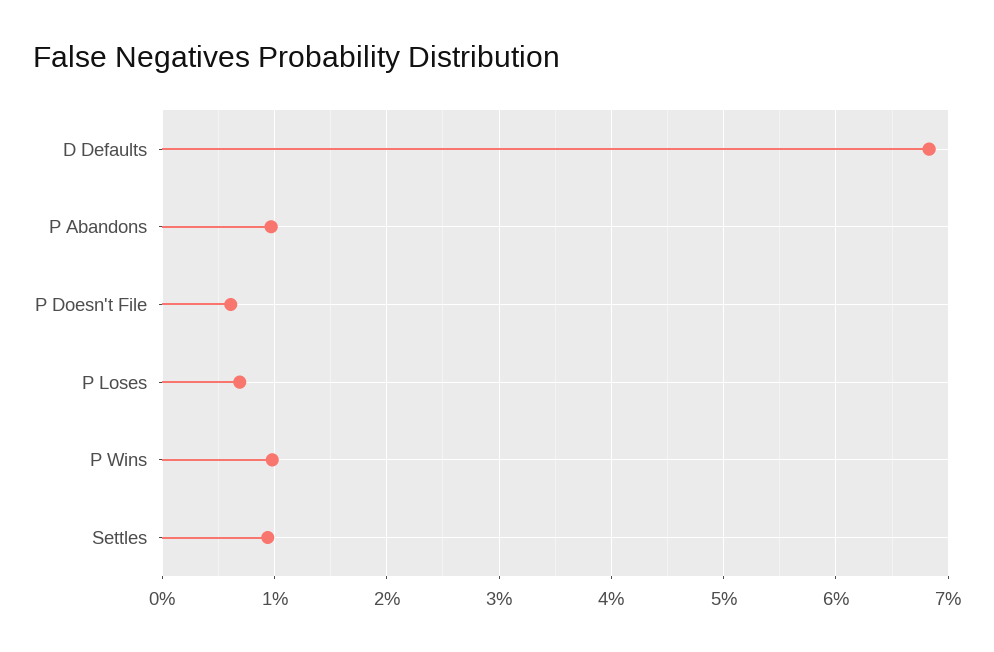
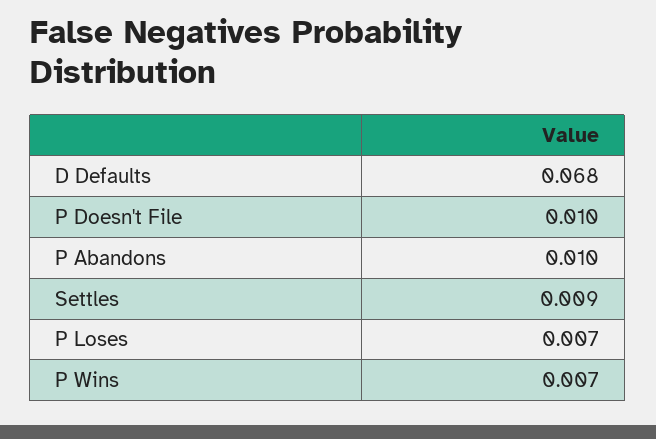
P Doesn't File: 0.006 -> 0.01
P Wins: 0.01 -> 0.007

